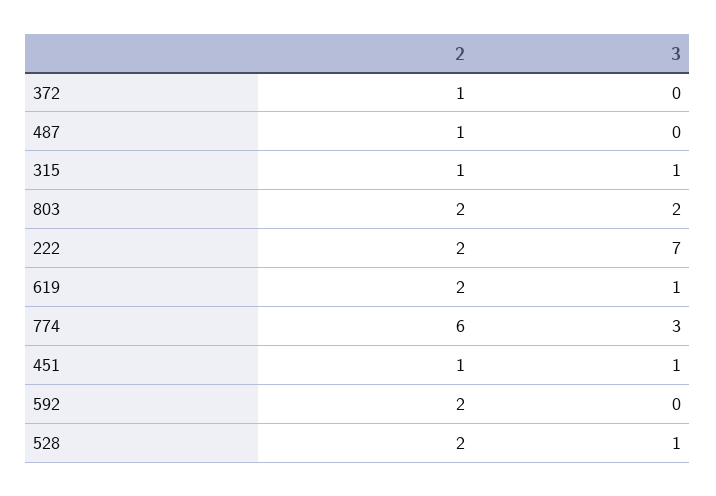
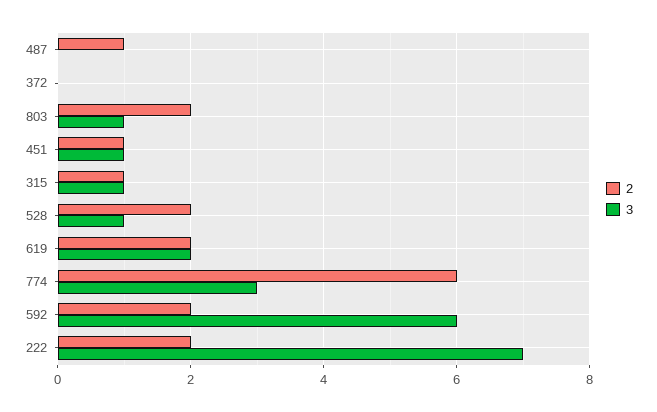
2, 372: 1 -> 0
3, 803: 2 -> 1
3, 619: 1 -> 2
3, 592: 0 -> 6

